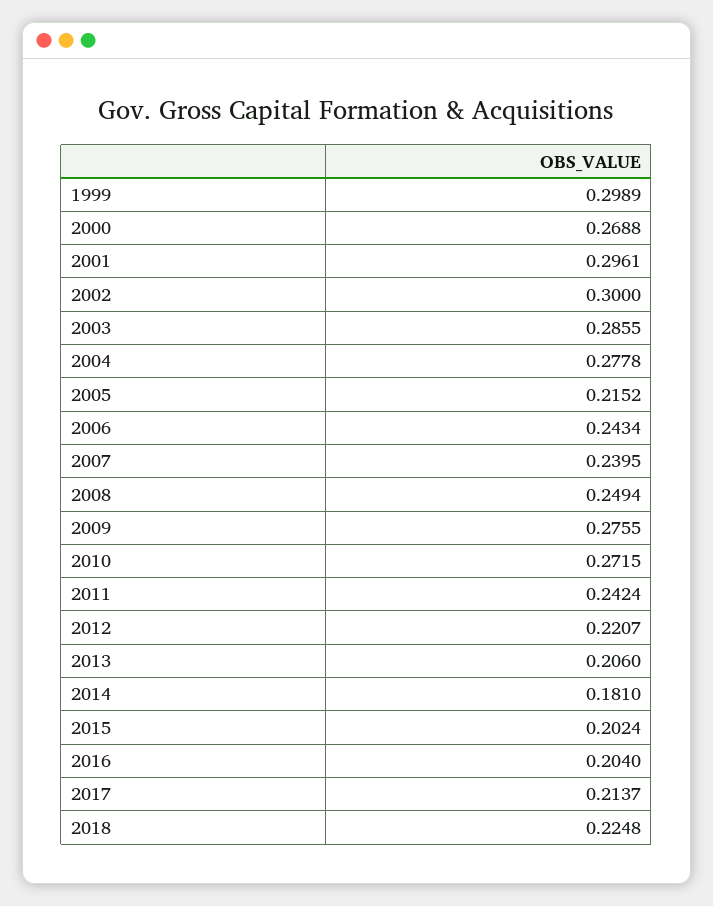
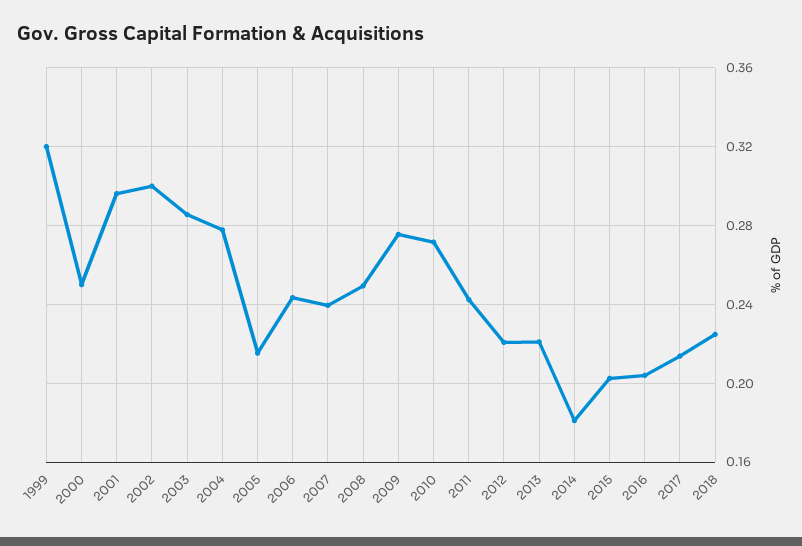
1999: 0.2989 -> 0.32
2000: 0.2688 -> 0.25
2013: 0.206 -> 0.22

